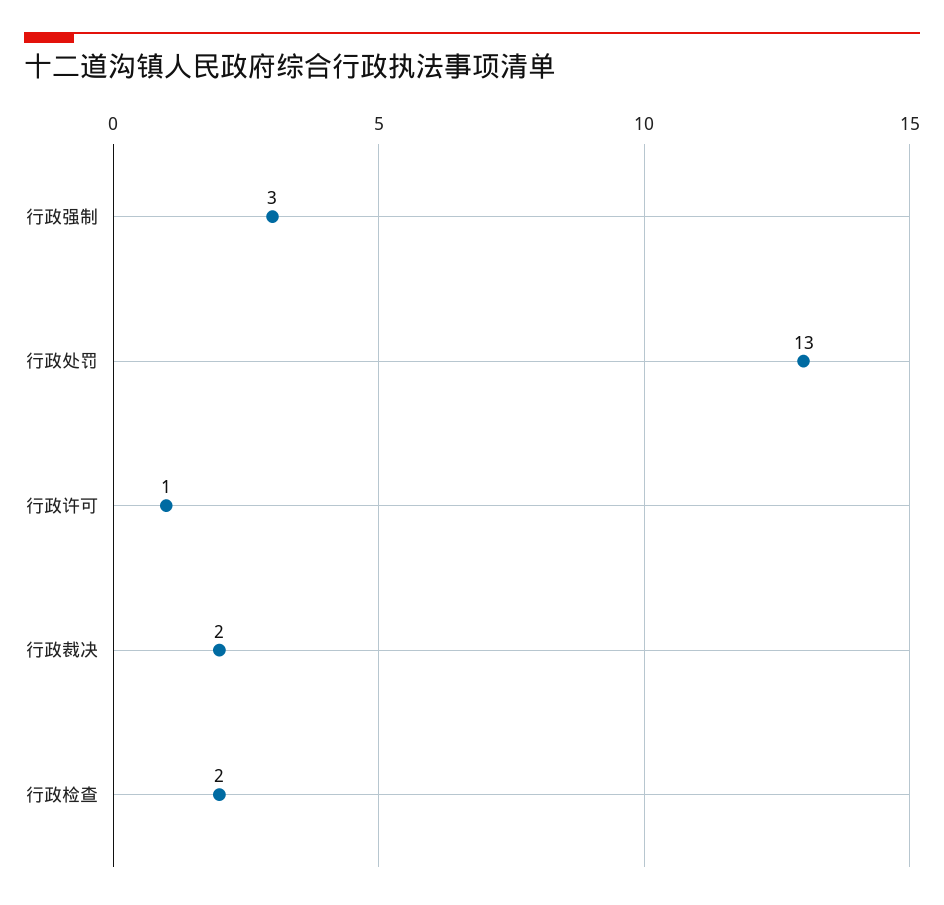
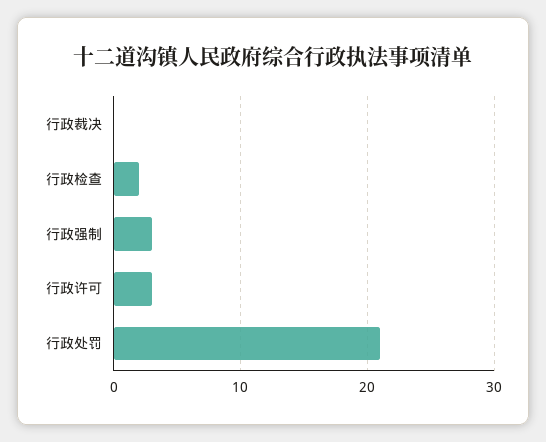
行政处罚: 13 -> 21
行政许可: 1 -> 3
行政裁决: 2 -> 0

